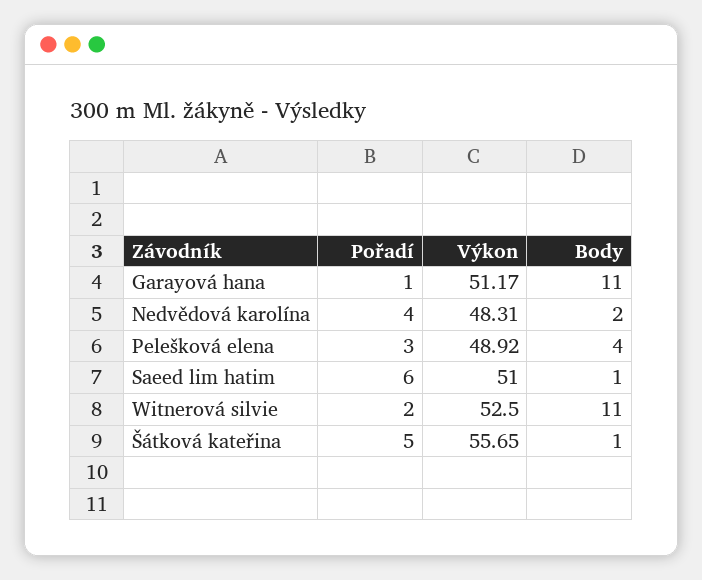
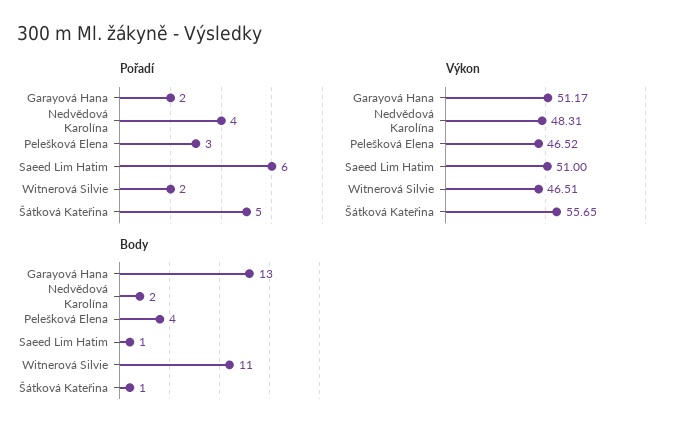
Pořadí, Garayová hana: 1 -> 2
Body, Garayová hana: 11 -> 13
Výkon, Pelešková elena: 48.92 -> 46.52
Výkon, Witnerová silvie: 52.5 -> 46.51

